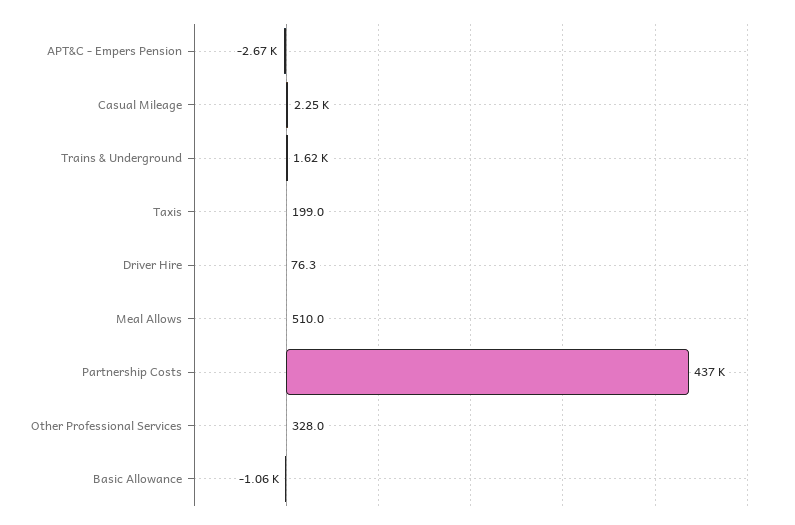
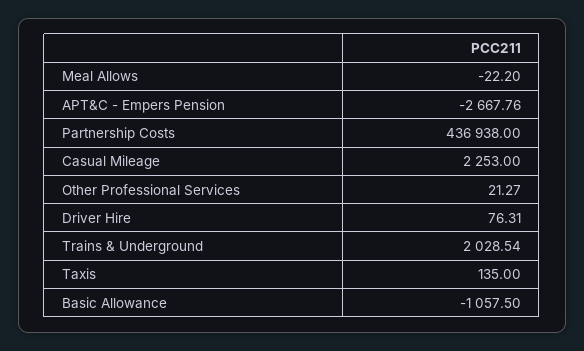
Trains & Underground: 1620 -> 2028.54
Taxis: 199 -> 135
Meal Allows: 510 -> -22.2
Other Professional Services: 328 -> 21.27

